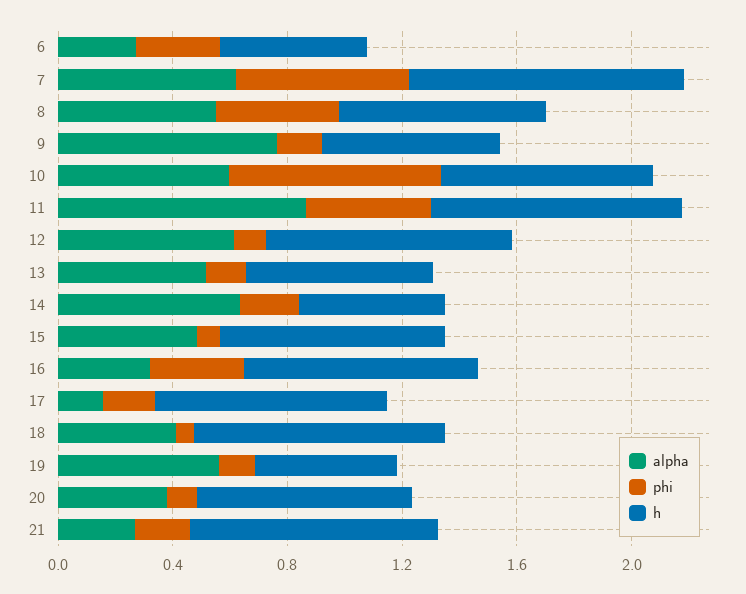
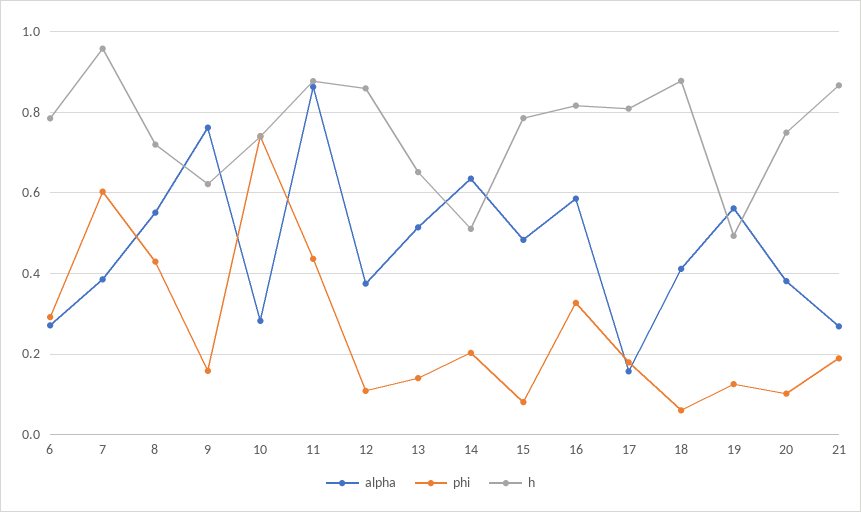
h, 6: 0.5 -> 0.78
alpha, 7: 0.6 -> 0.38
alpha, 10: 0.6 -> 0.28
alpha, 12: 0.6 -> 0.38
alpha, 16: 0.3 -> 0.58

